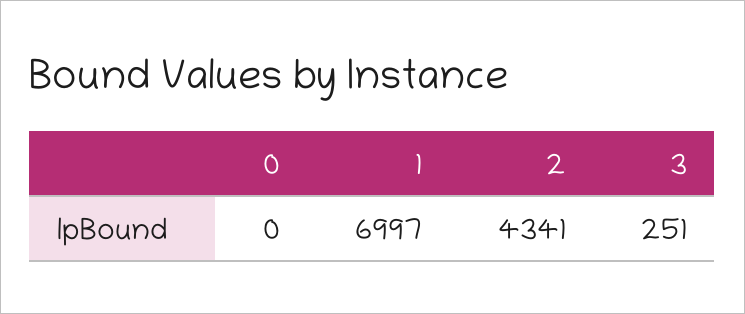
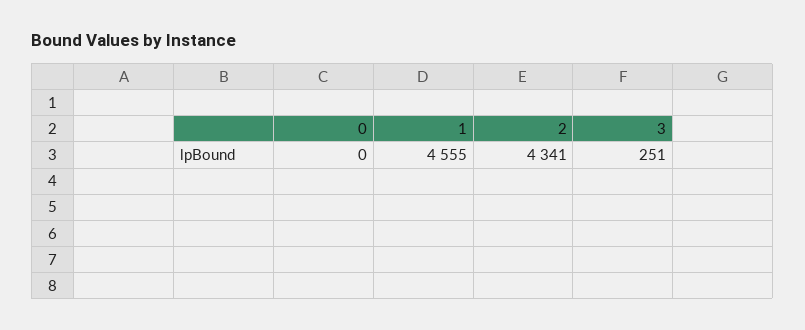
1: 6997 -> 4555

